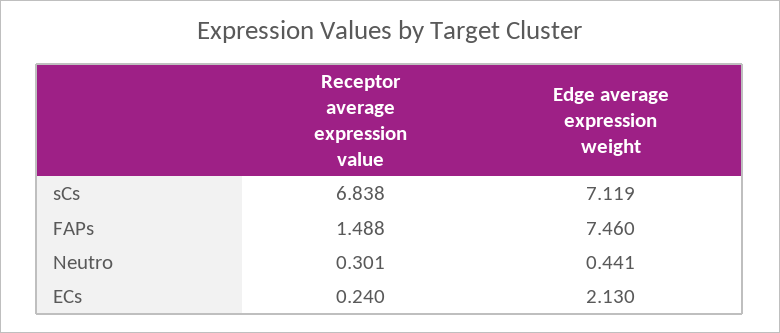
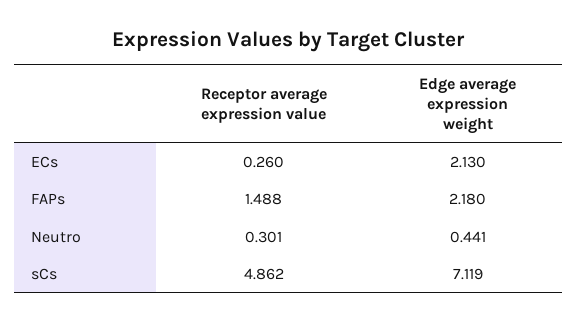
Receptor average expression value, sCs: 6.838 -> 4.862
Edge average expression weight, FAPs: 7.46 -> 2.18
Receptor average expression value, ECs: 0.24 -> 0.26

